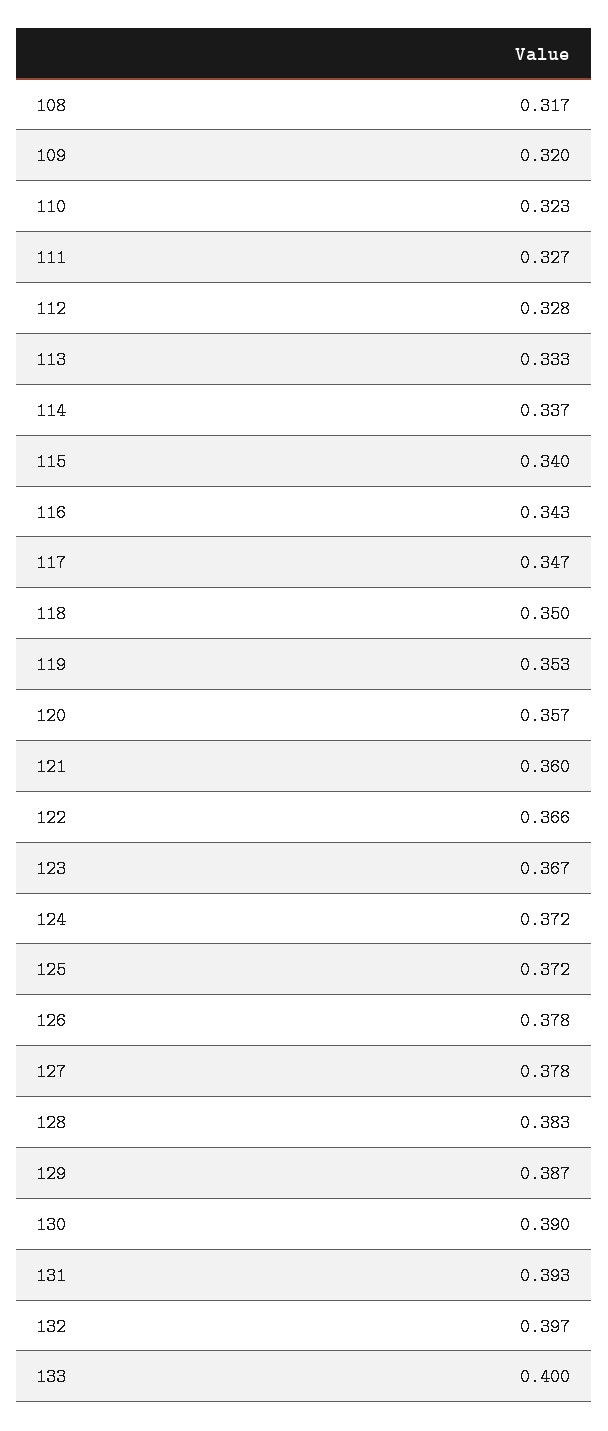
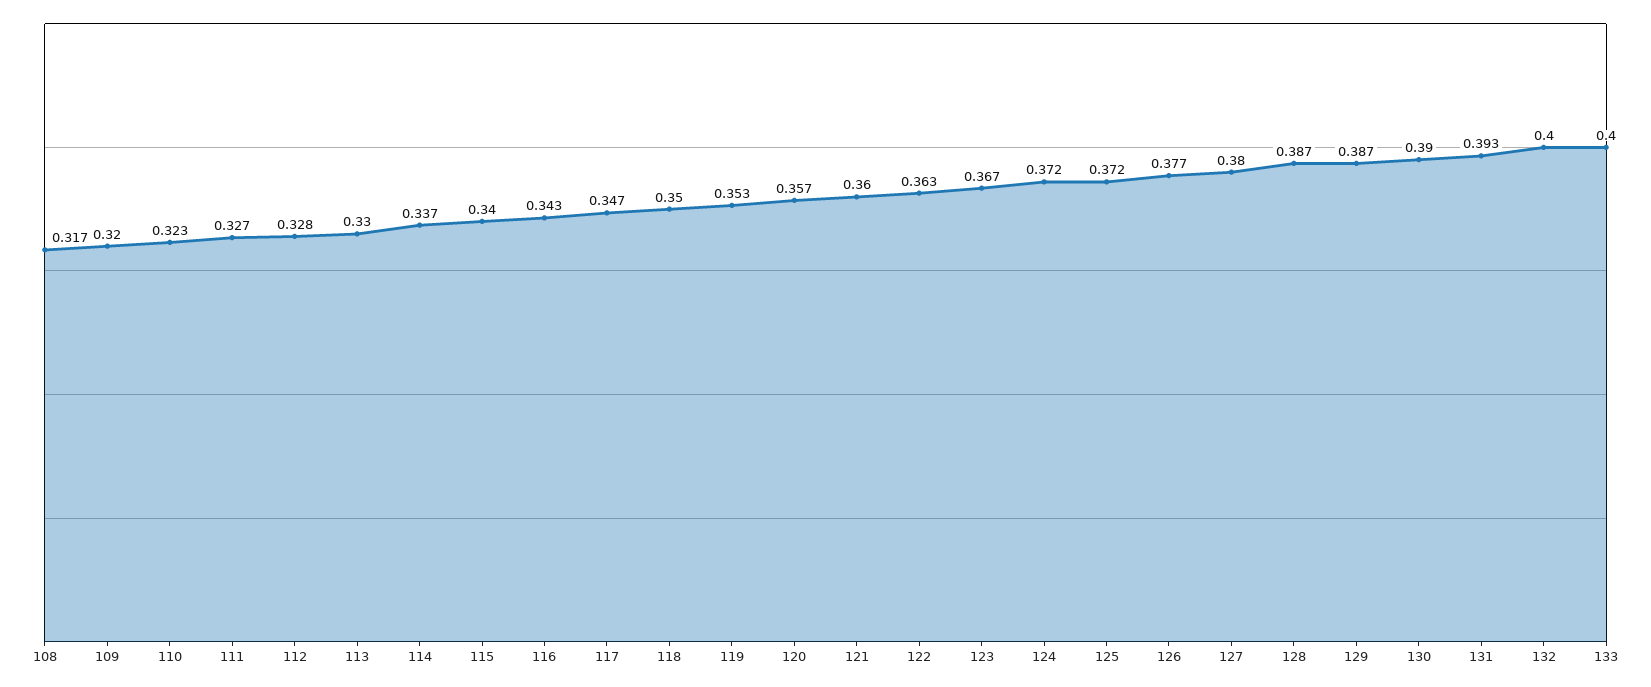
113: 0.333 -> 0.33
122: 0.366 -> 0.363
126: 0.378 -> 0.377
127: 0.378 -> 0.38
128: 0.383 -> 0.387
132: 0.397 -> 0.4

